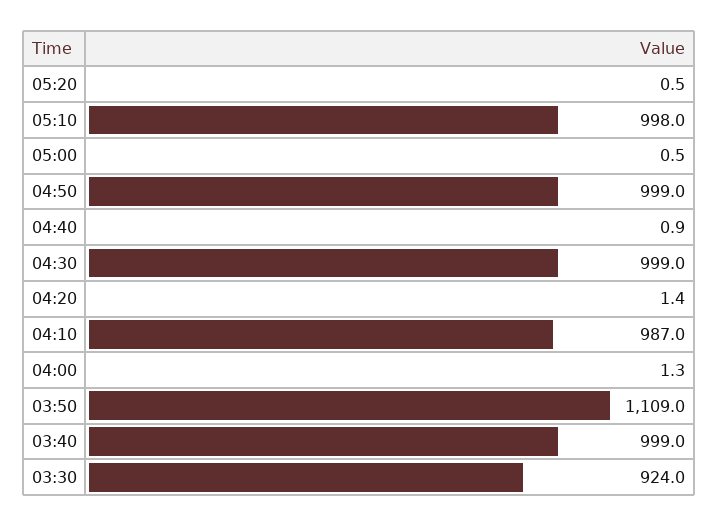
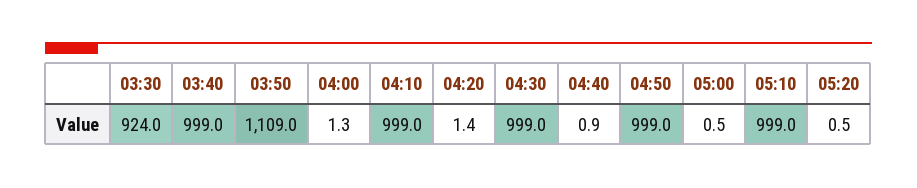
05:10: 998 -> 999
04:10: 987 -> 999

